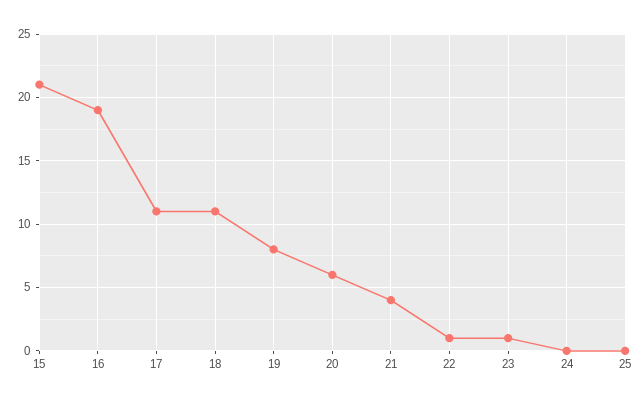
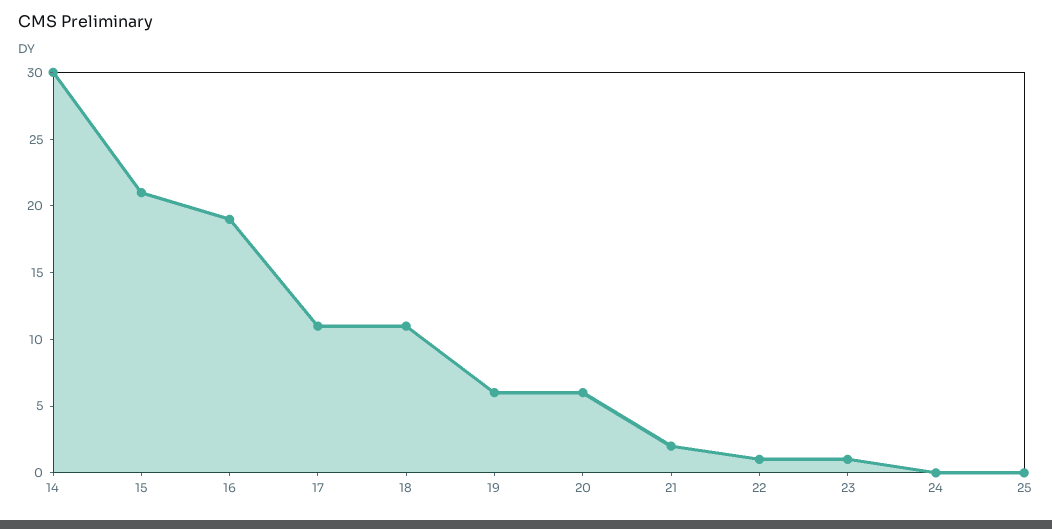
19: 8 -> 6
21: 4 -> 2
14: none -> 30

